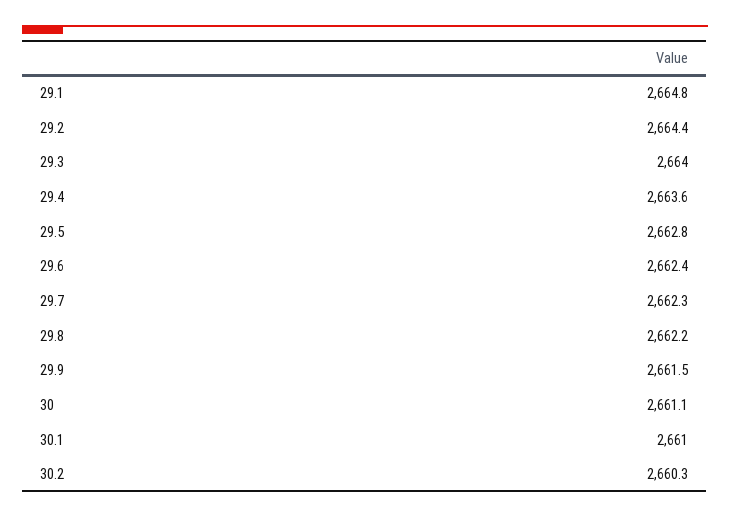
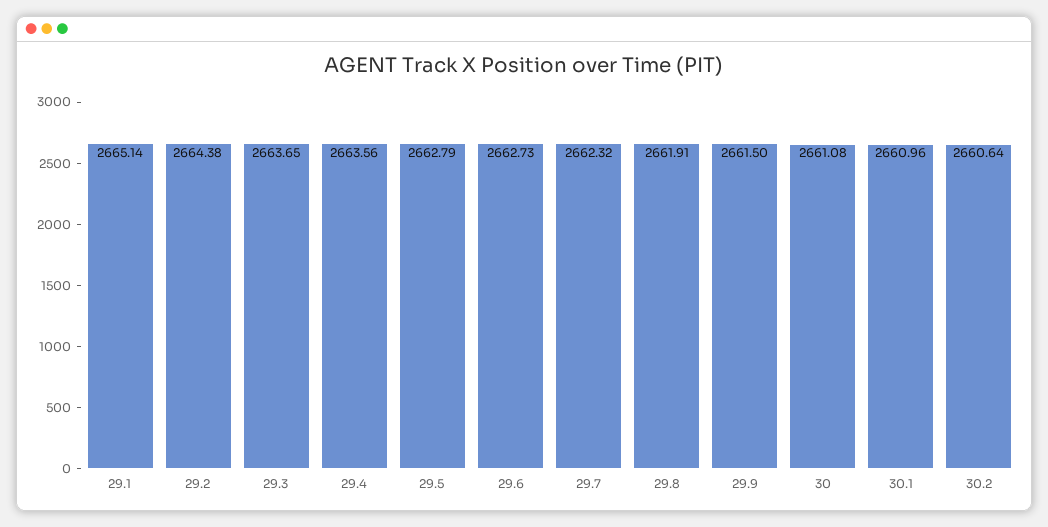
29.1: 2664.8 -> 2665.14
29.3: 2664 -> 2663.65
29.6: 2662.4 -> 2662.73
29.8: 2662.2 -> 2661.91
30.2: 2660.3 -> 2660.64

